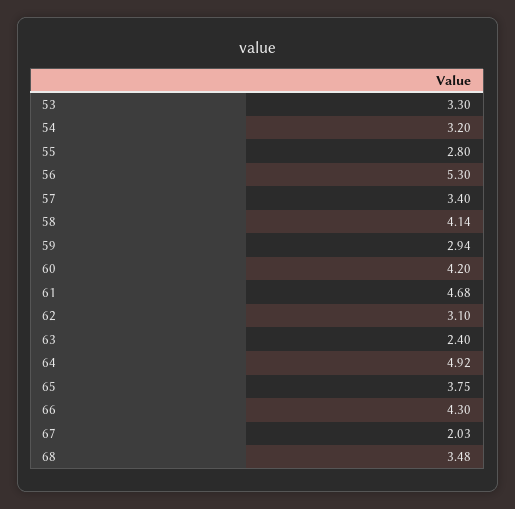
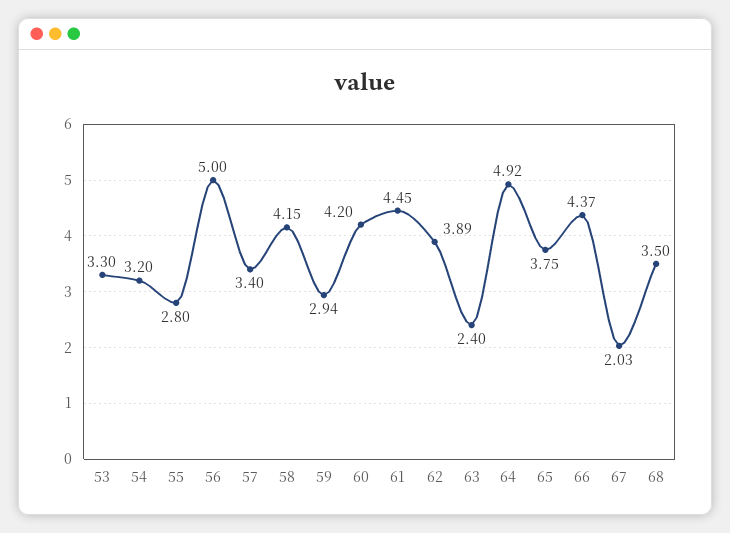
56: 5.3 -> 5
58: 4.14 -> 4.15
61: 4.68 -> 4.45
62: 3.1 -> 3.89
66: 4.3 -> 4.37
68: 3.48 -> 3.5

